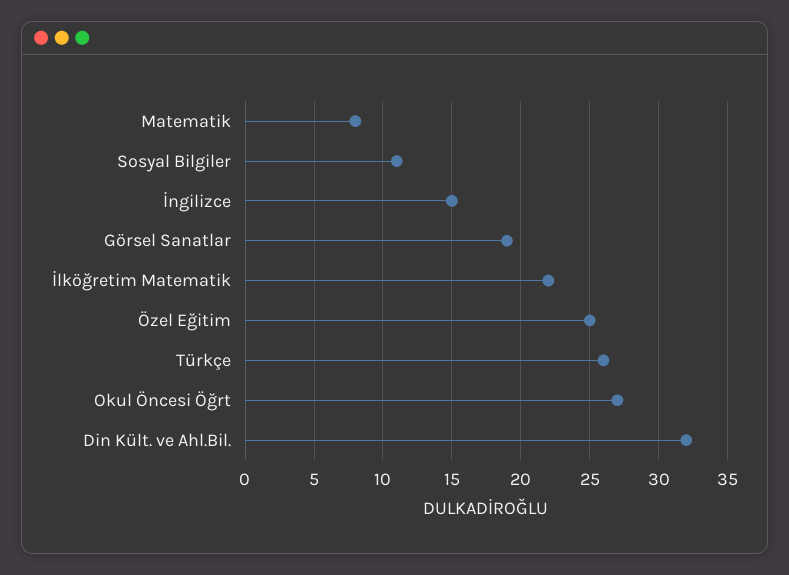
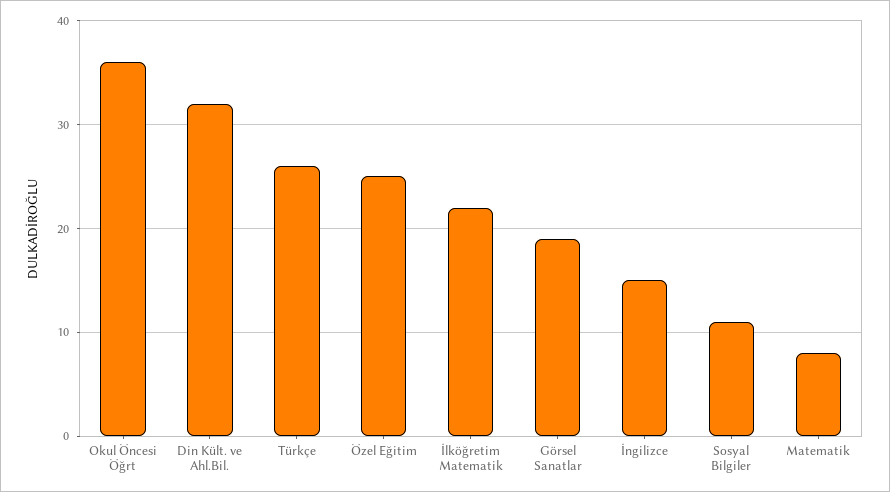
Okul Öncesi Öğrt: 27 -> 36

